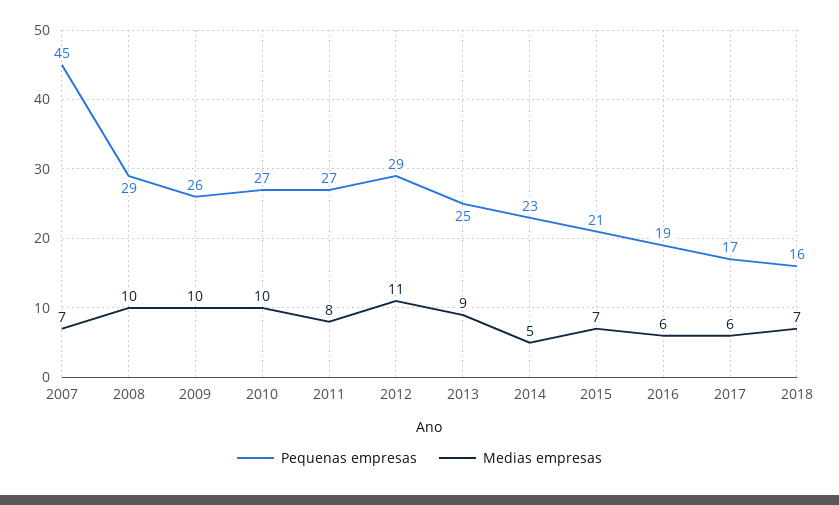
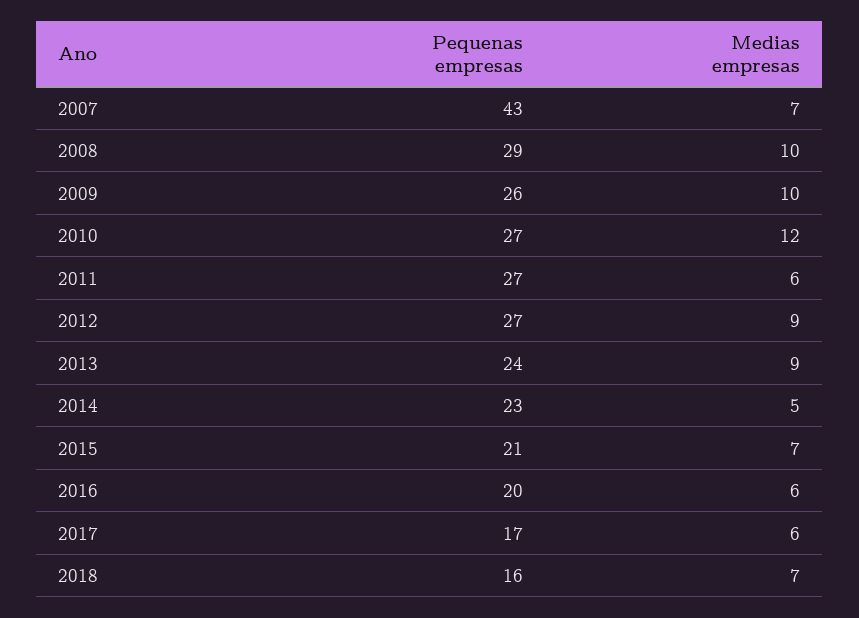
Pequenas empresas, 2007: 45 -> 43
Medias empresas, 2010: 10 -> 12
Medias empresas, 2011: 8 -> 6
Pequenas empresas, 2012: 29 -> 27
Medias empresas, 2012: 11 -> 9
Pequenas empresas, 2013: 25 -> 24
Pequenas empresas, 2016: 19 -> 20

